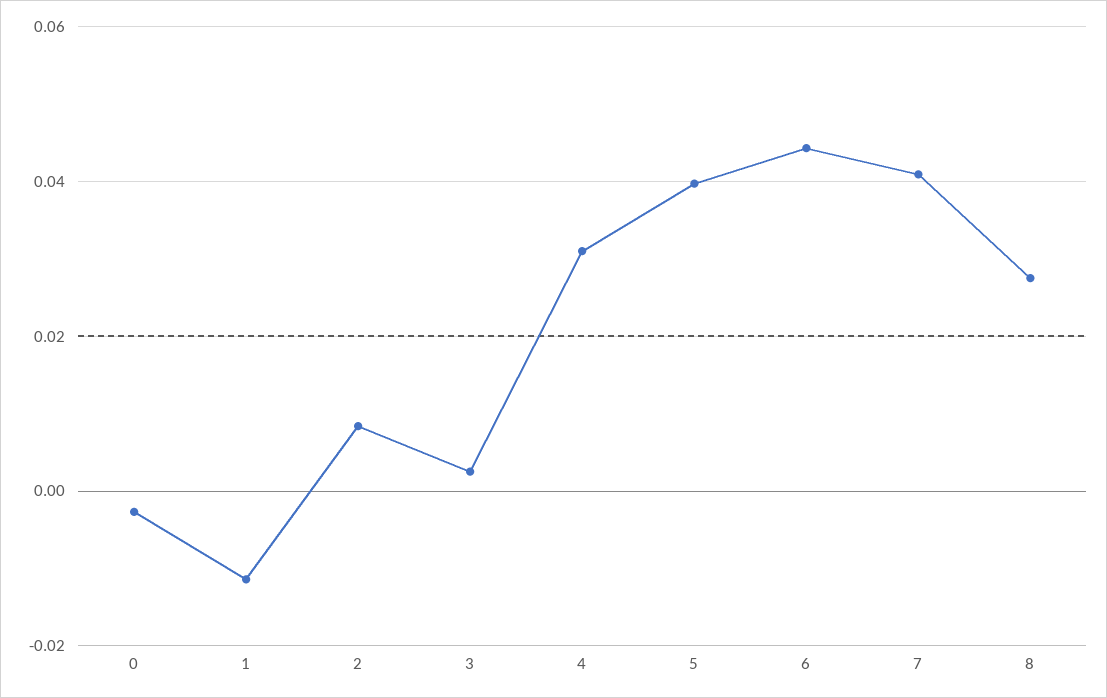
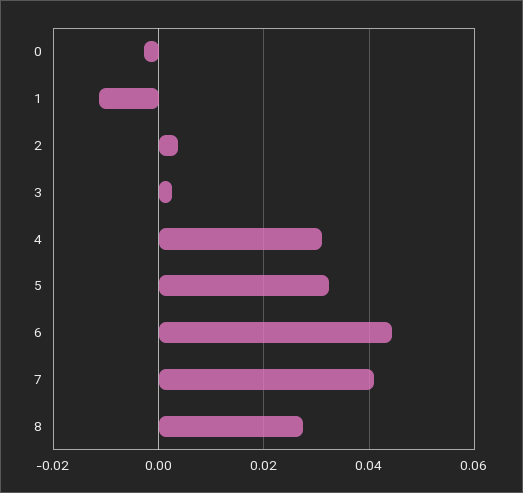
2: 0.008 -> 0.004
5: 0.04 -> 0.032

